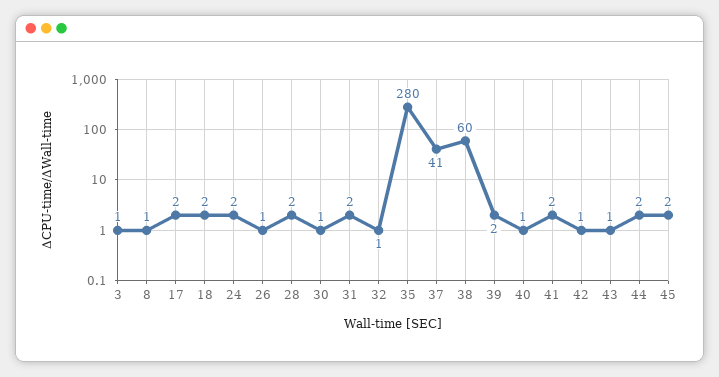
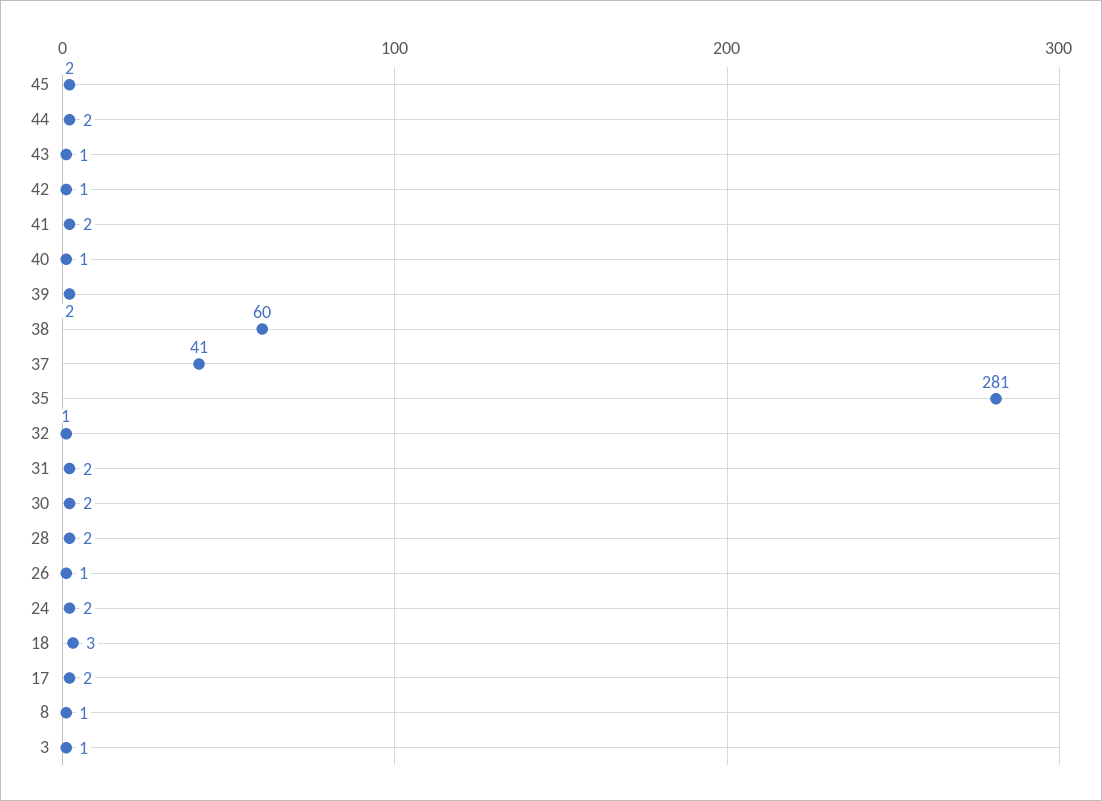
18: 2 -> 3
30: 1 -> 2
35: 280 -> 281

